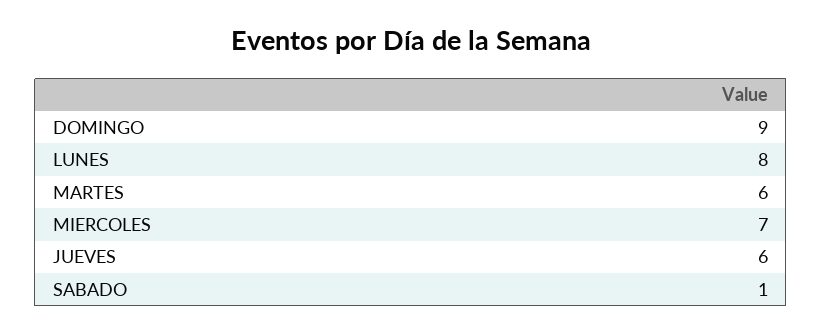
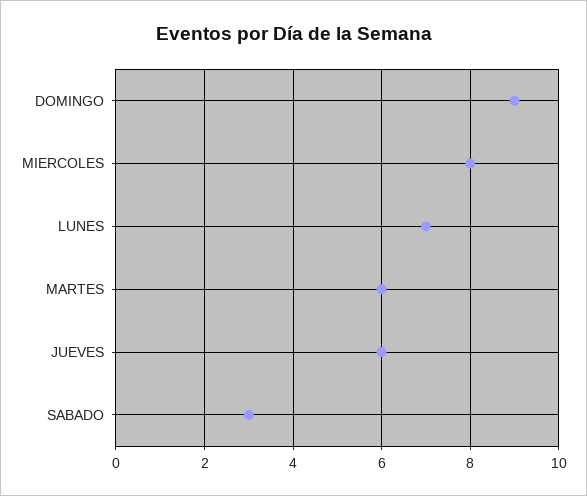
LUNES: 8 -> 7
MIERCOLES: 7 -> 8
SABADO: 1 -> 3

